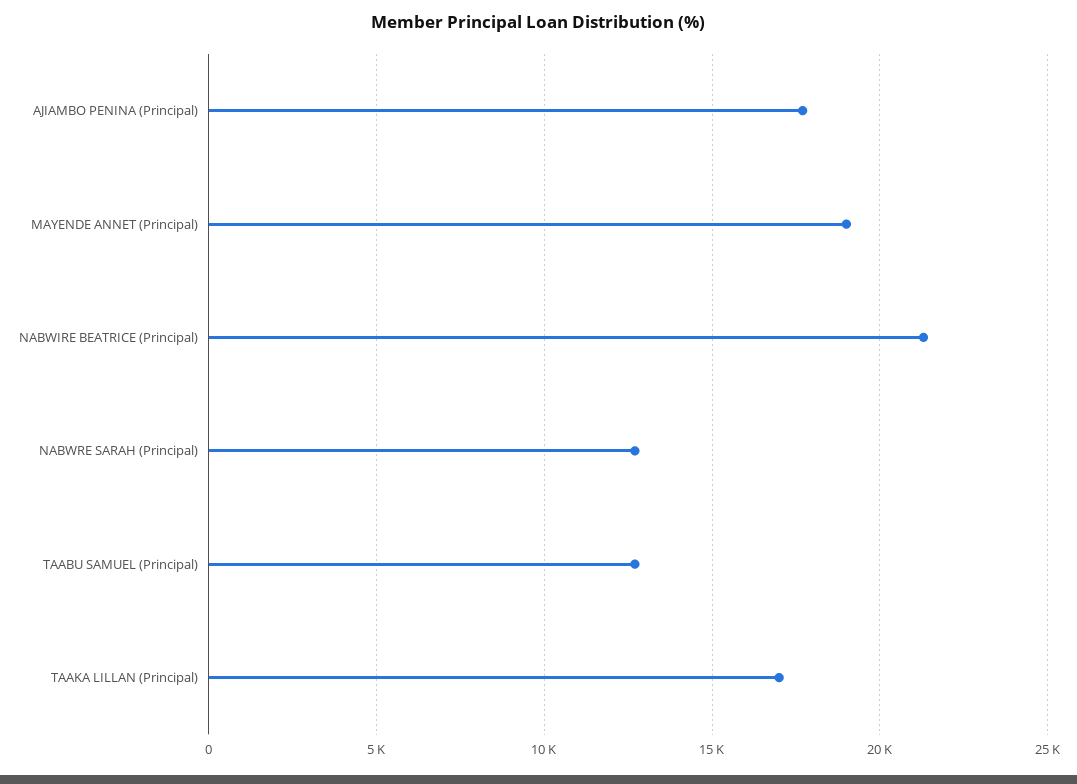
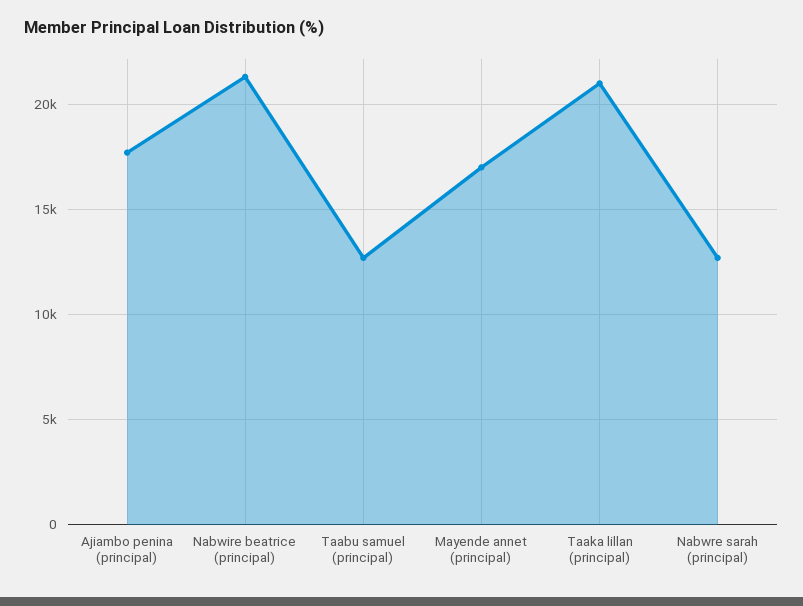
MAYENDE ANNET (Principal): 19000 -> 17000
TAAKA LILLAN (Principal): 17000 -> 21000

